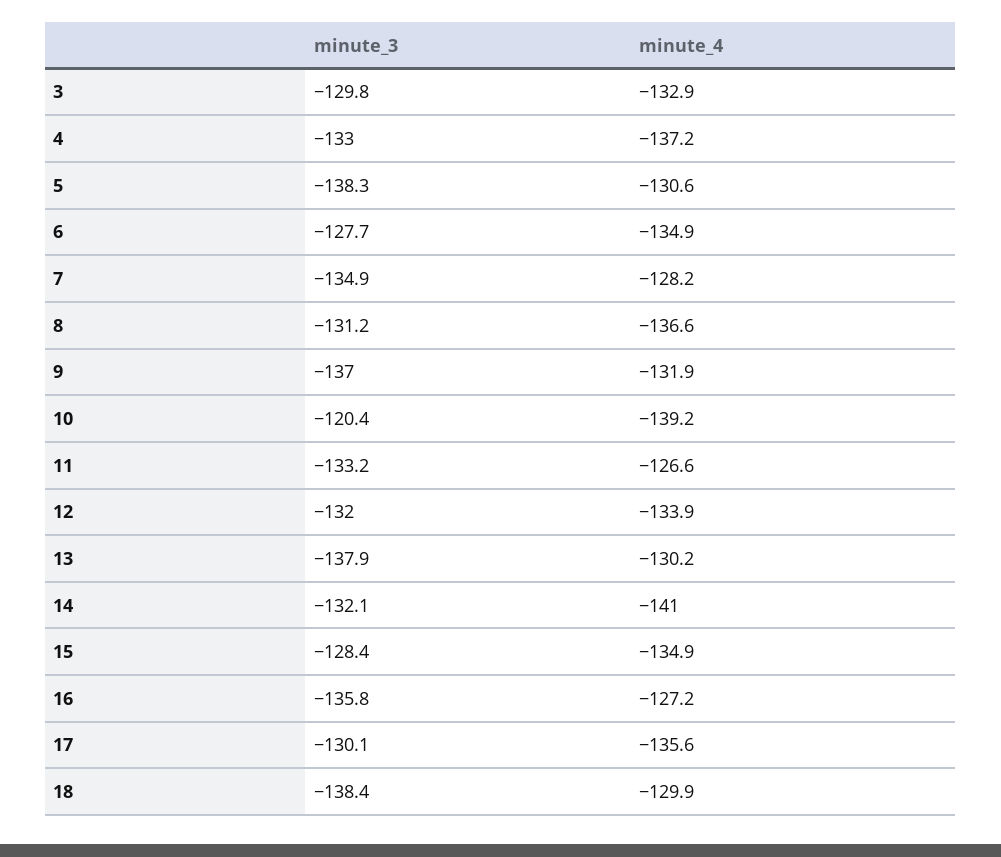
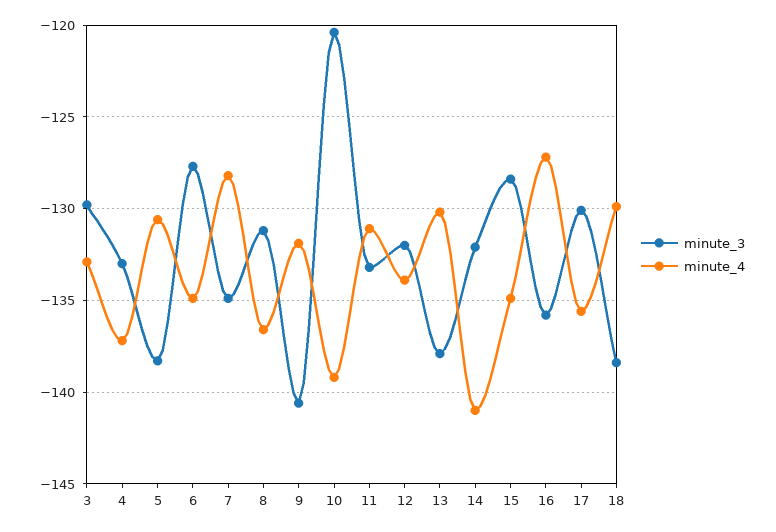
minute_3, 9: -137 -> -140.5
minute_4, 11: -126.6 -> -131

